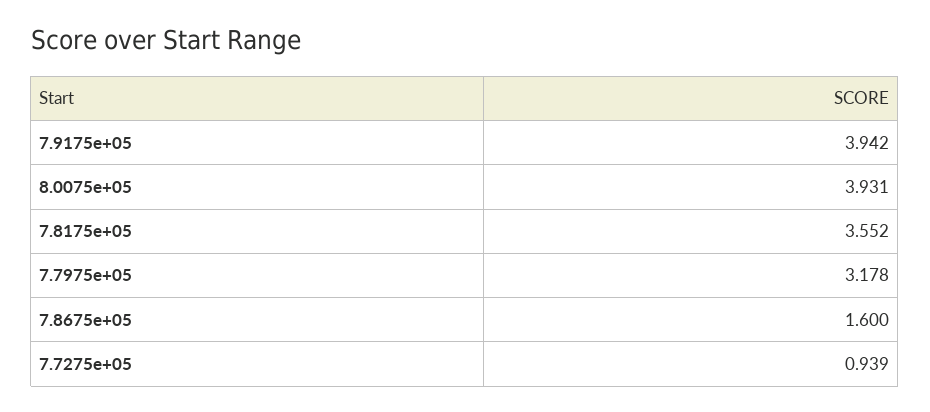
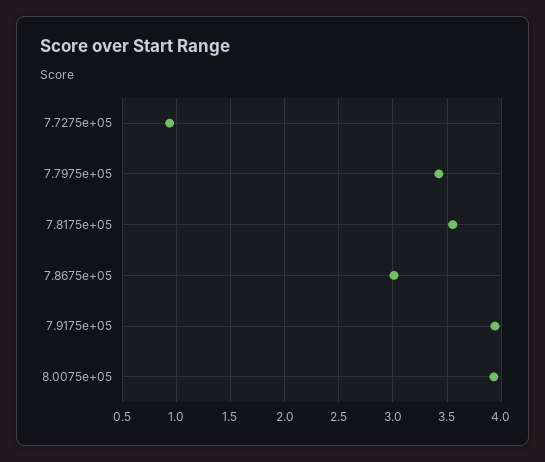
7.7975e+05: 3.178 -> 3.4
7.8675e+05: 1.6 -> 3

